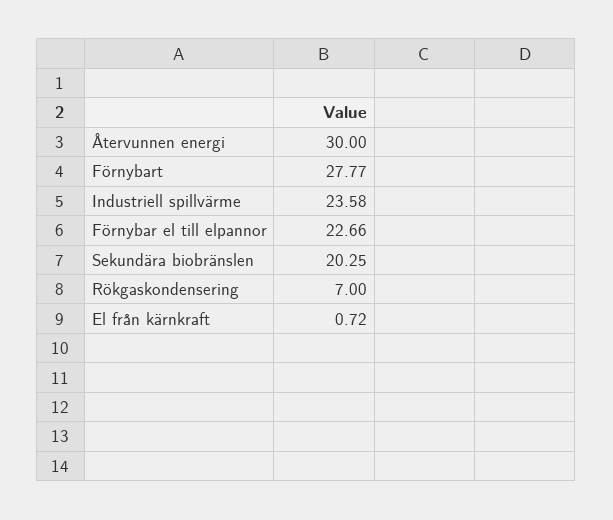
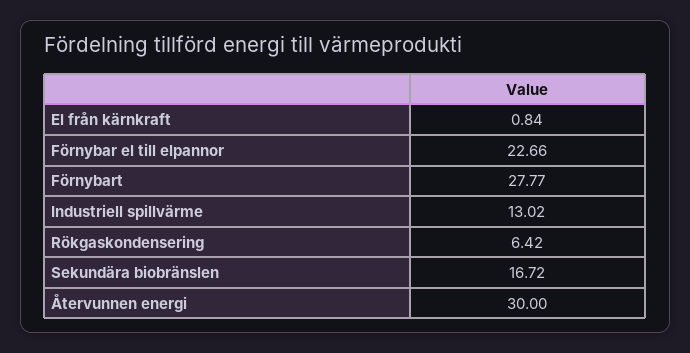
Industriell spillvärme: 23.58 -> 13.02
Sekundära biobränslen: 20.25 -> 16.72
Rökgaskondensering: 7 -> 6.42
El från kärnkraft: 0.72 -> 0.84

